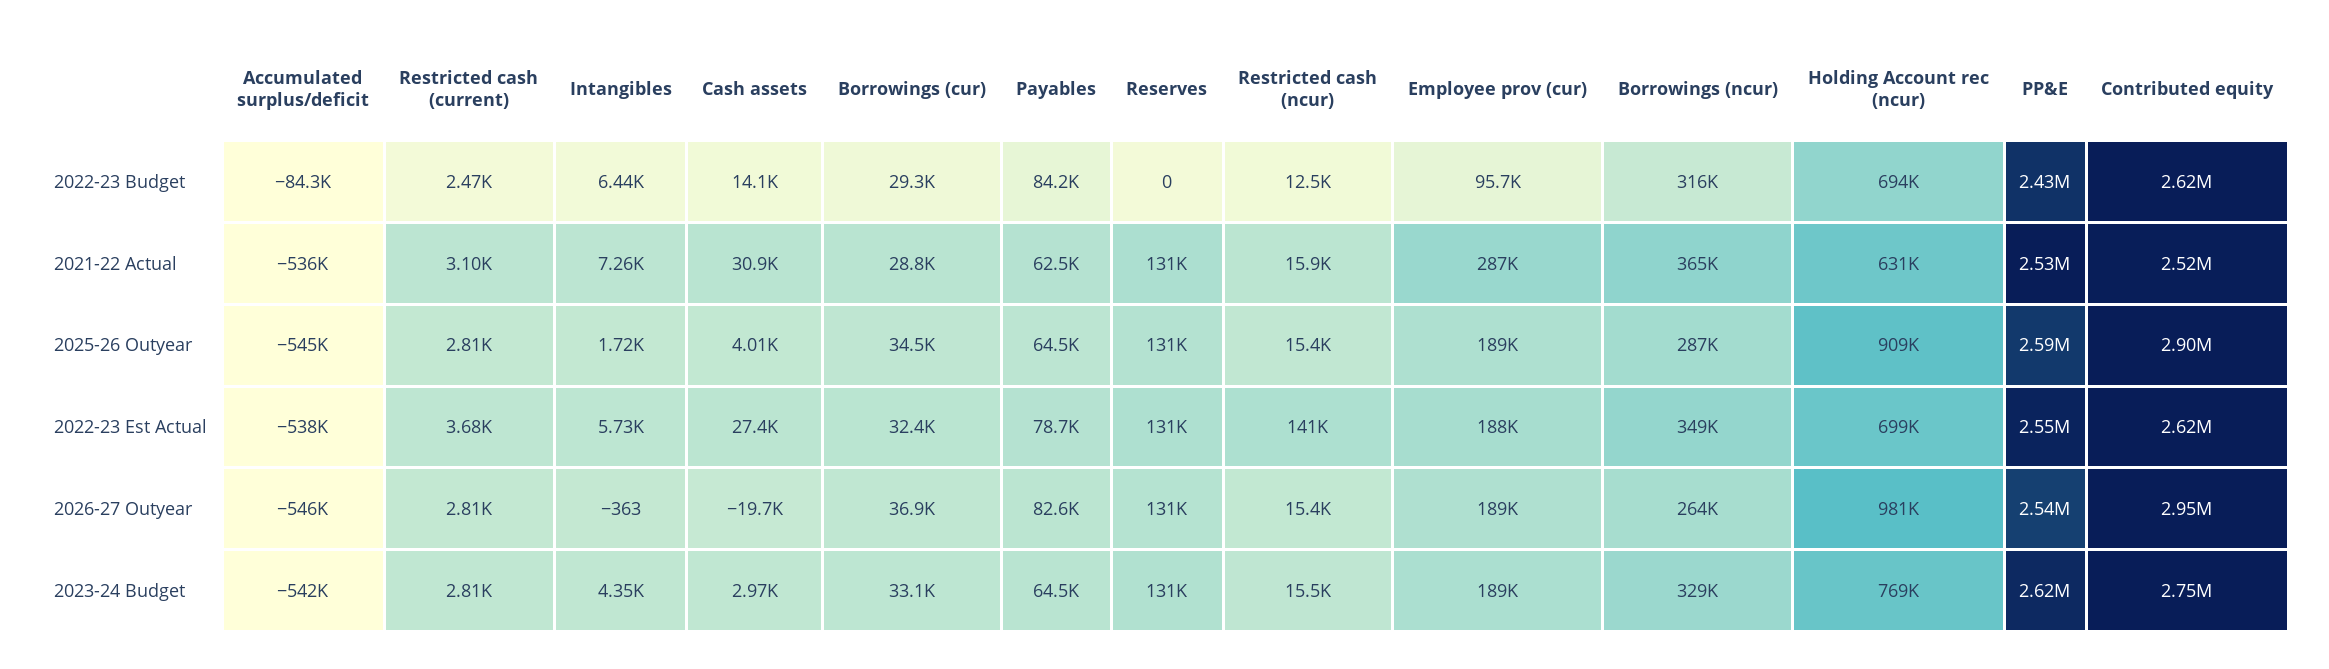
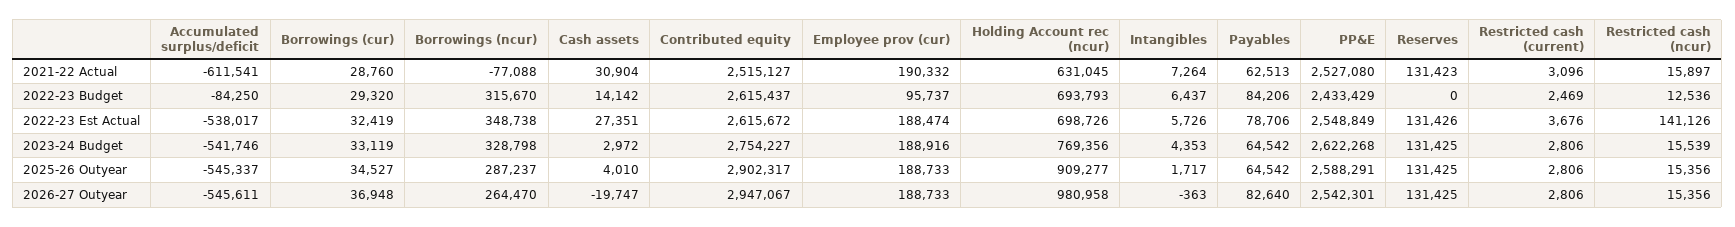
Accumulated surplus/deficit, 2021-22 Actual: -536000 -> -611541
Employee prov (cur), 2021-22 Actual: 287000 -> 190332
Borrowings (ncur), 2021-22 Actual: 365000 -> -77088

